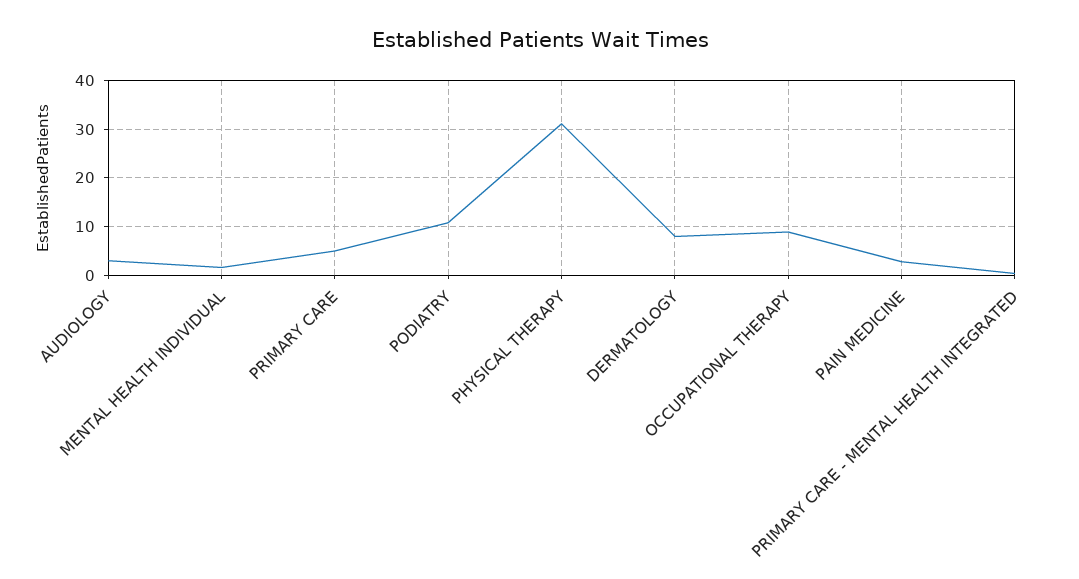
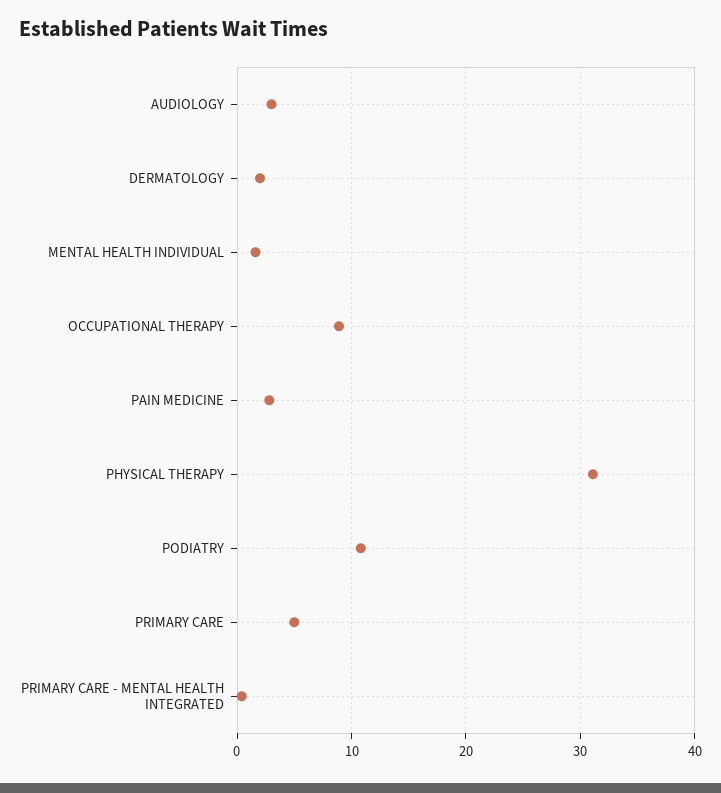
DERMATOLOGY: 8 -> 2

